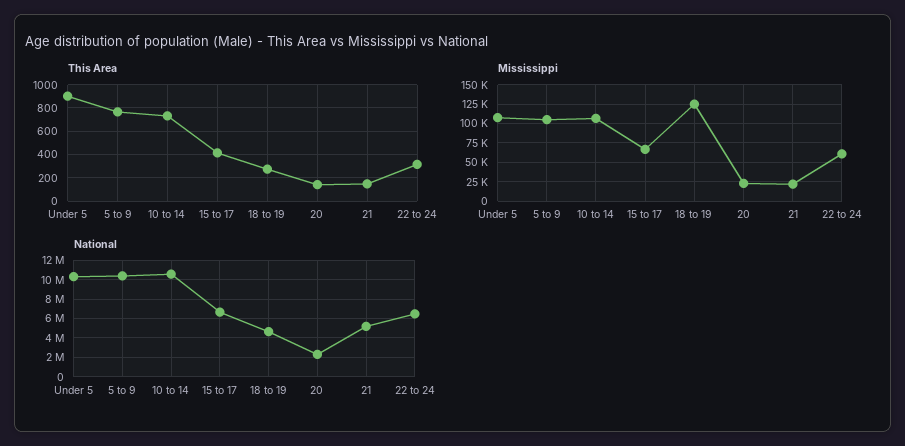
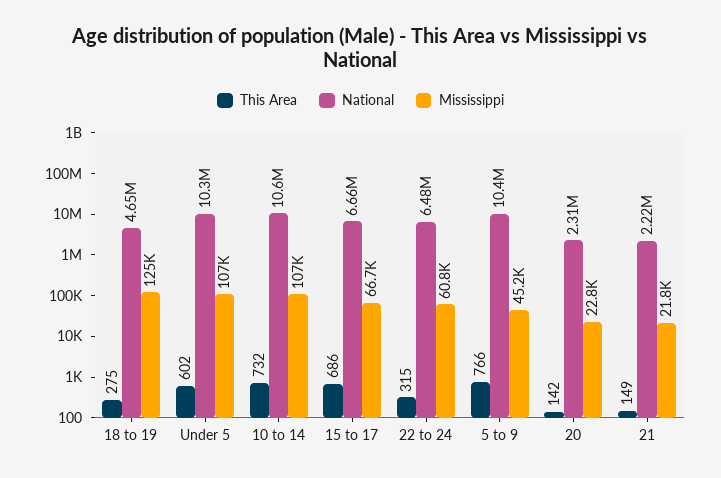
This Area, Under 5: 900 -> 602
This Area, 15 to 17: 400 -> 686
Mississippi, 5 to 9: 100000 -> 45200
National, 21: 5000000 -> 2220000

